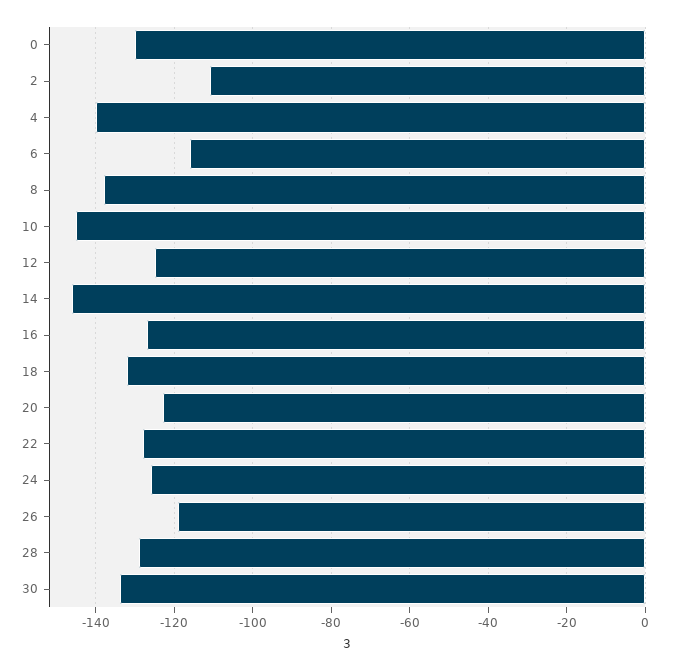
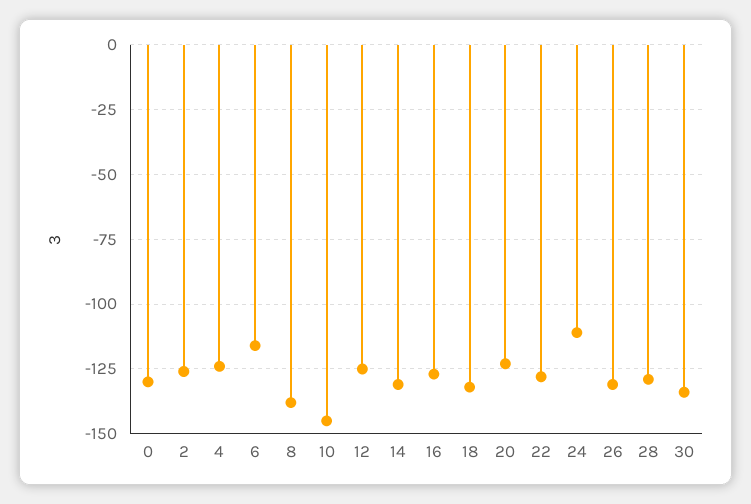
2: -110 -> -125
4: -140 -> -125
14: -145 -> -130
24: -125 -> -110
26: -120 -> -130

